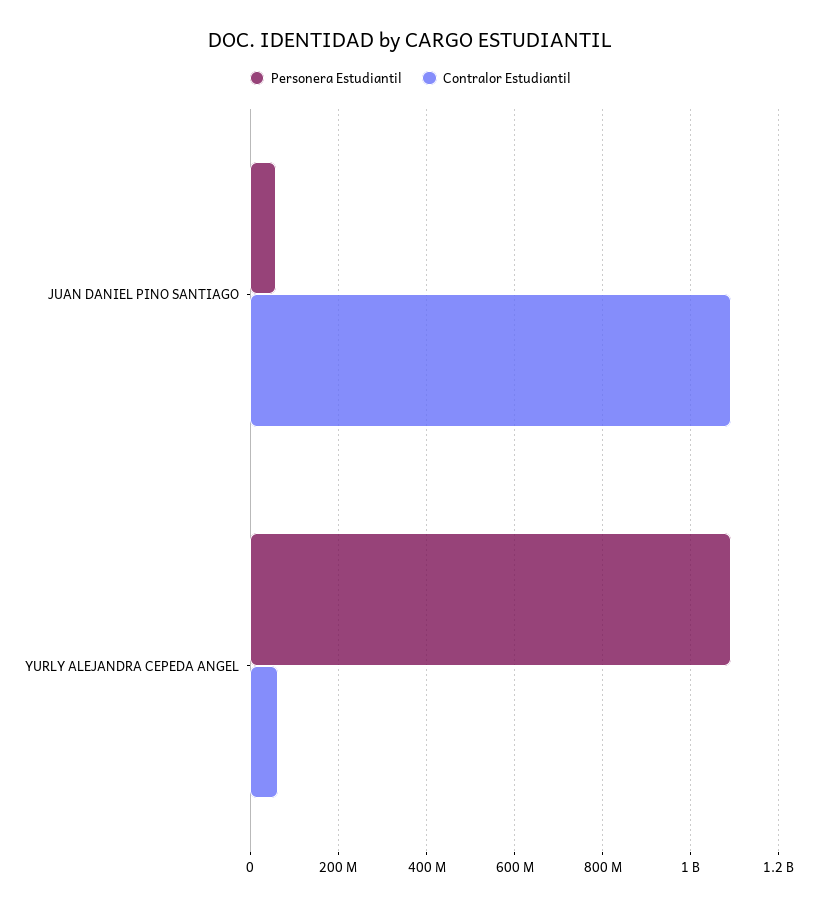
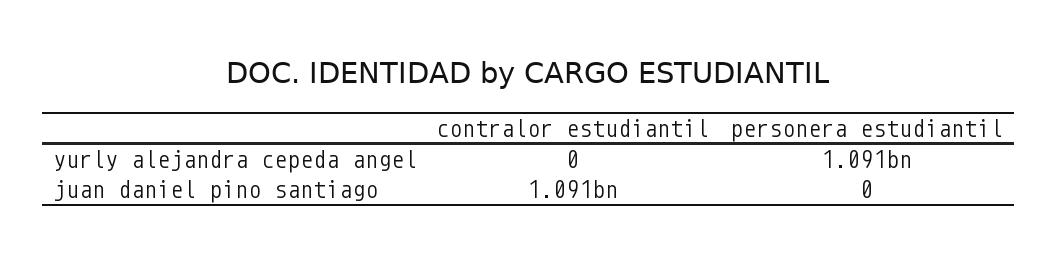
Personera Estudiantil, JUAN DANIEL PINO SANTIAGO: 60000000 -> 0
Contralor Estudiantil, YURLY ALEJANDRA CEPEDA ANGEL: 60000000 -> 0

